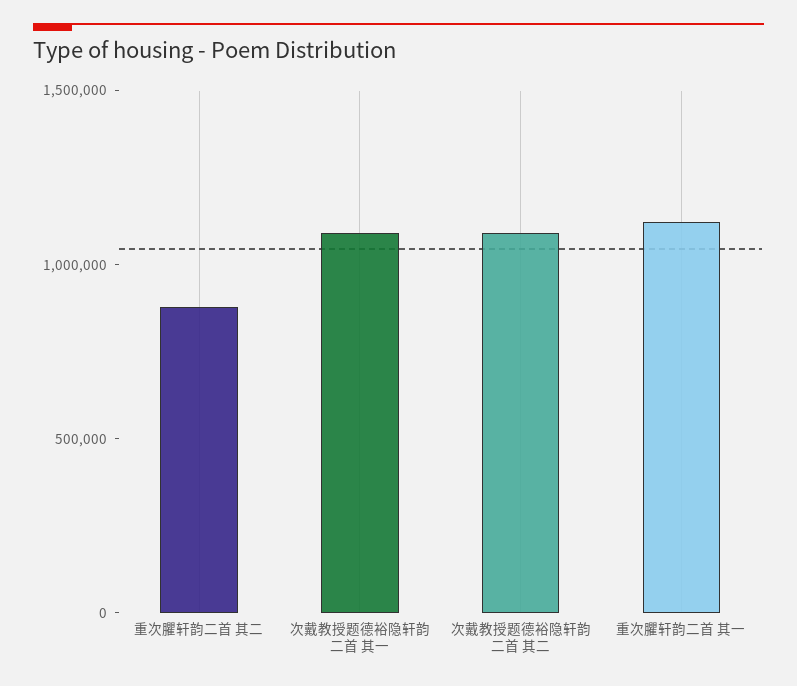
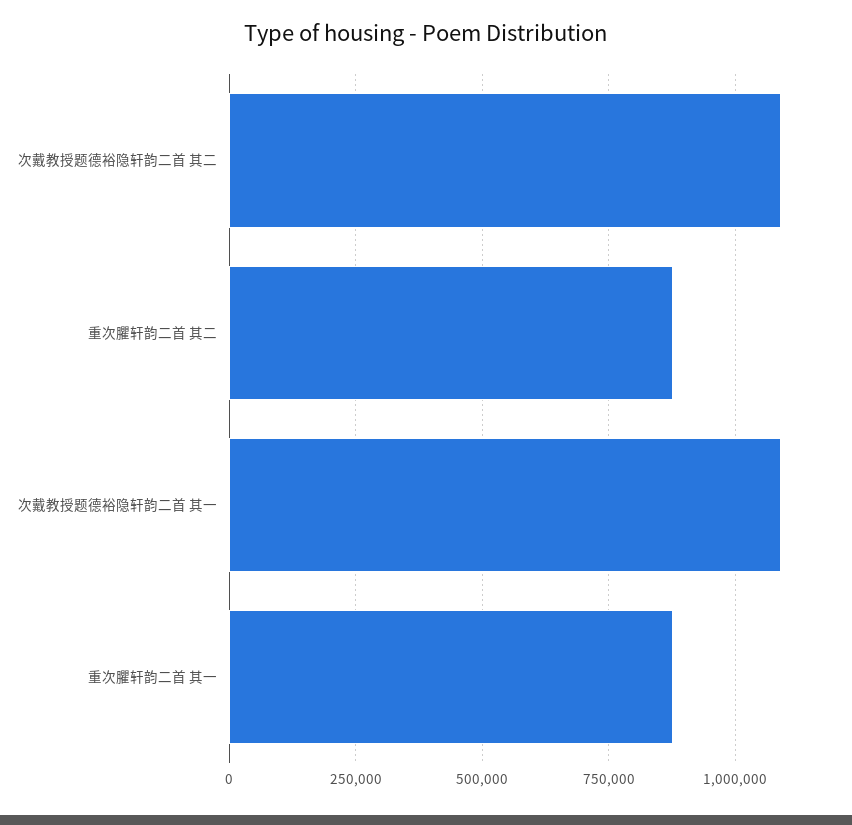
重次臞轩韵二首 其一: 1100000 -> 875000

